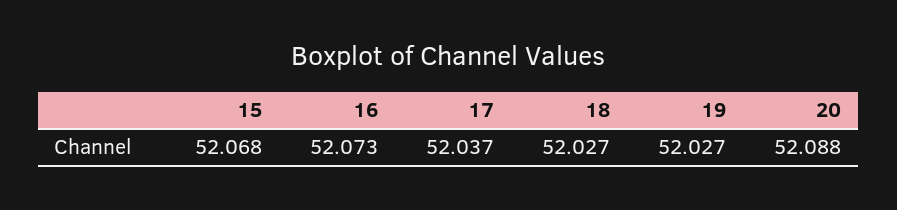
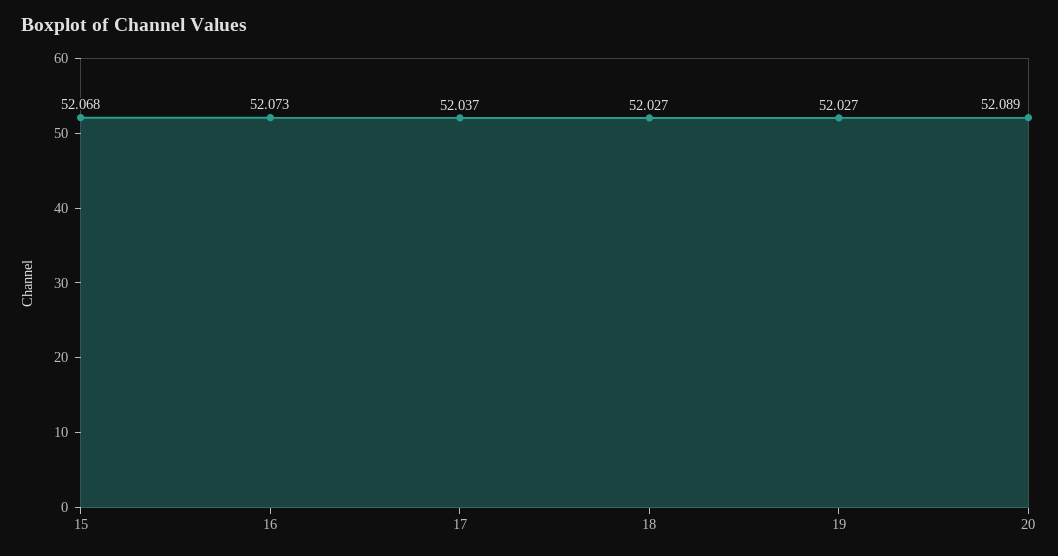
20: 52.088 -> 52.089

